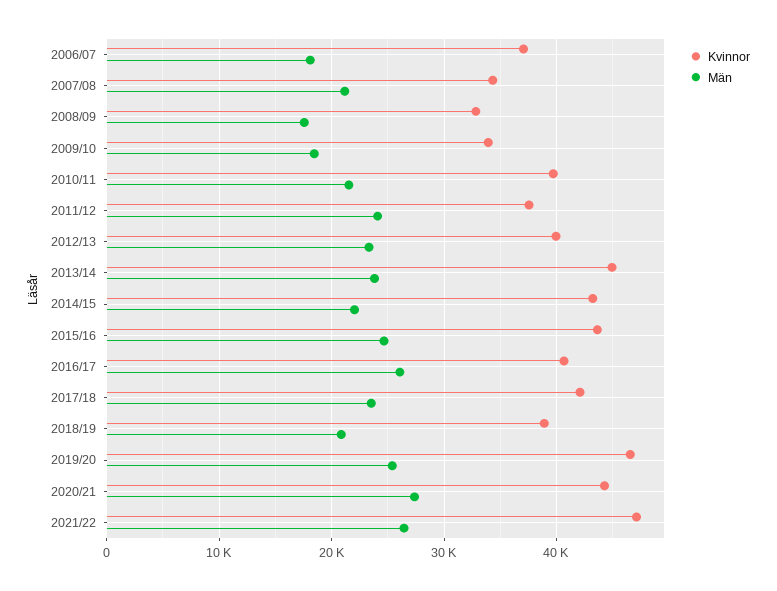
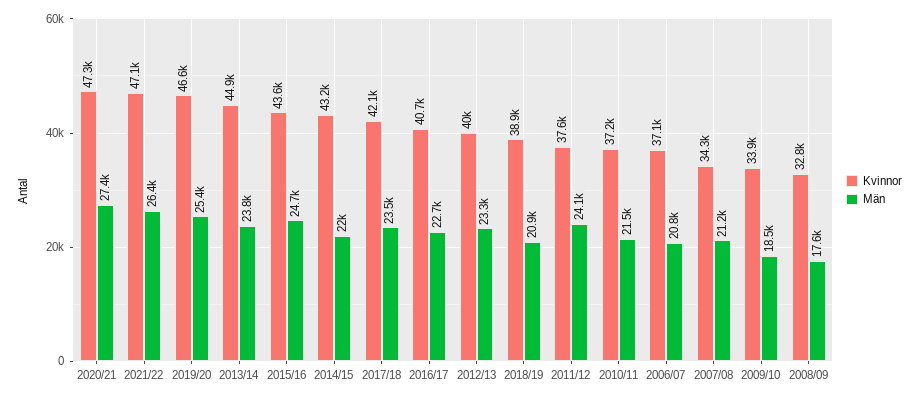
Män, 2006/07: 18000 -> 20800
Kvinnor, 2010/11: 40000 -> 37200
Män, 2016/17: 26000 -> 22700
Kvinnor, 2020/21: 44000 -> 47300

